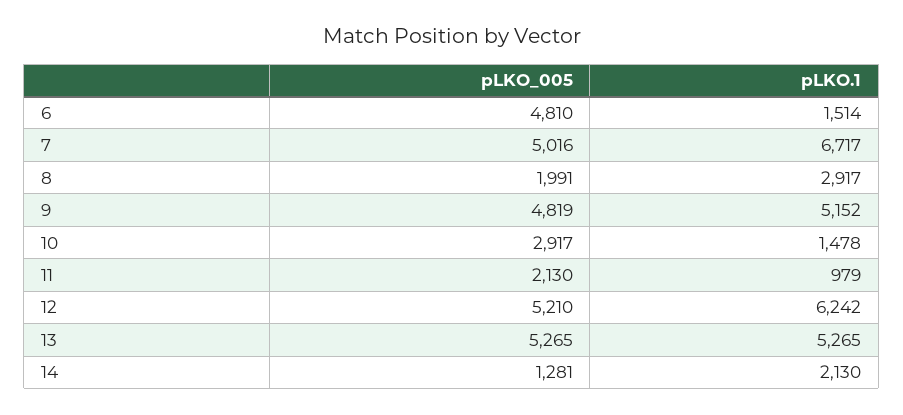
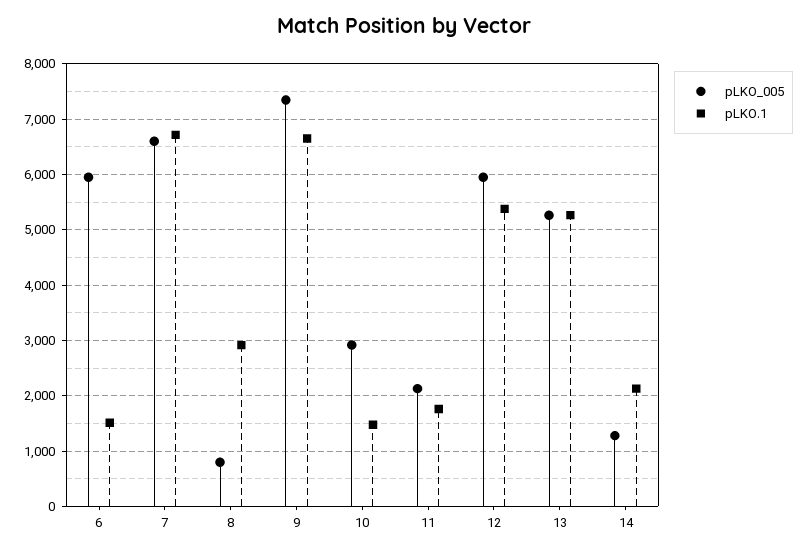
pLKO_005, 6: 4810 -> 6000
pLKO_005, 7: 5016 -> 6600
pLKO_005, 8: 1991 -> 800
pLKO_005, 9: 4819 -> 7400
pLKO.1, 9: 5152 -> 6600
pLKO.1, 11: 979 -> 1800
pLKO_005, 12: 5210 -> 6000
pLKO.1, 12: 6242 -> 5400

